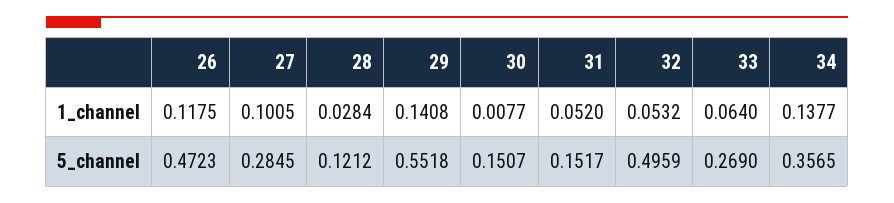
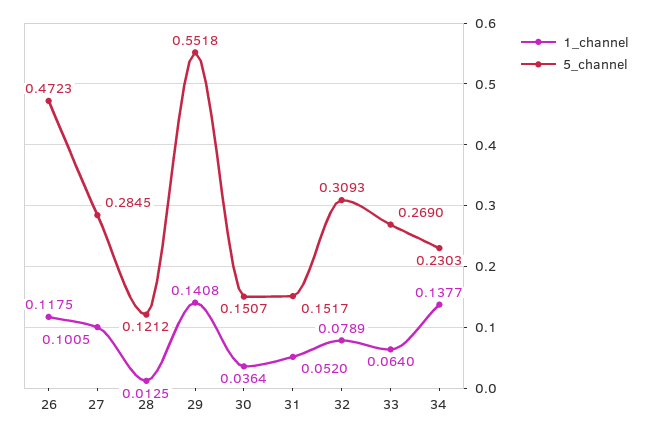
1_channel, 28: 0.0284 -> 0.0125
1_channel, 30: 0.0077 -> 0.0364
1_channel, 32: 0.0532 -> 0.0789
5_channel, 32: 0.4959 -> 0.3093
5_channel, 34: 0.3565 -> 0.2303

